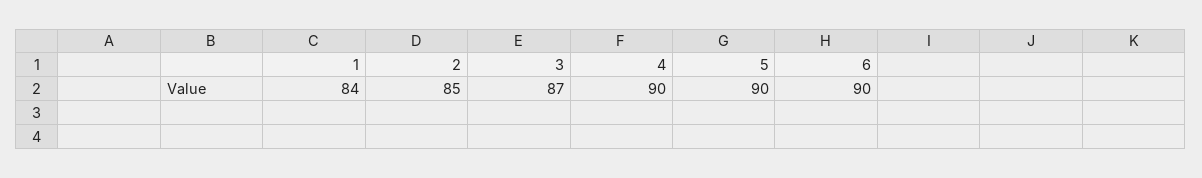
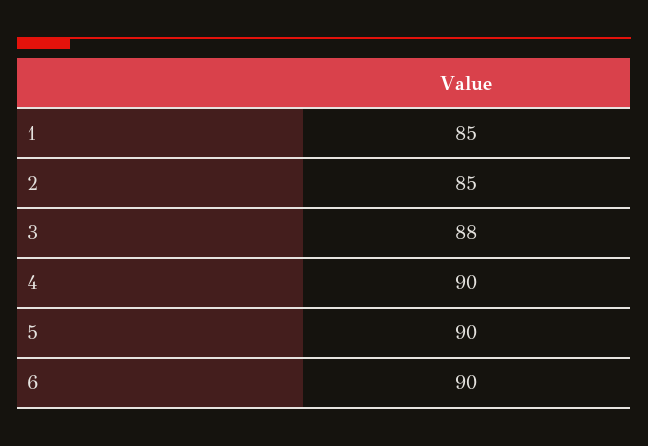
1: 84 -> 85
3: 87 -> 88

